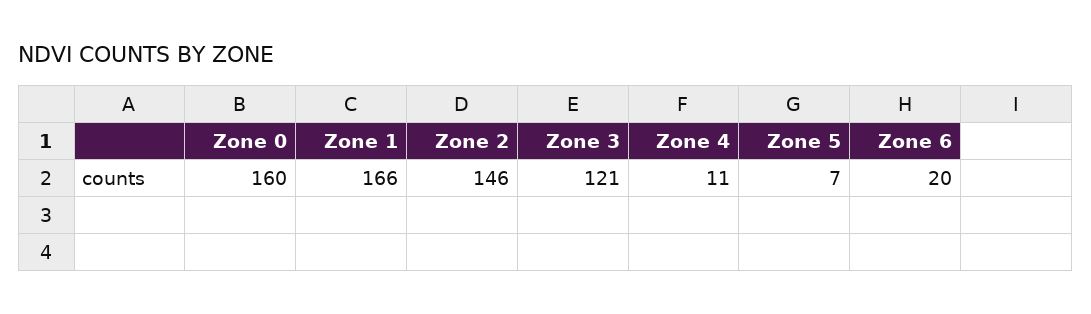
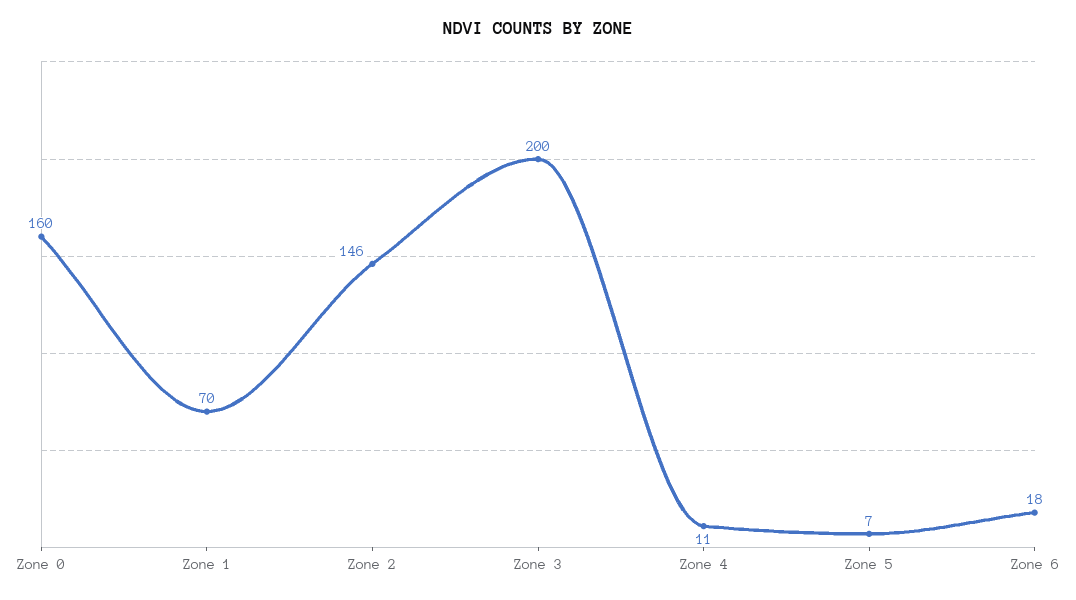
Zone 1: 166 -> 70
Zone 3: 121 -> 200
Zone 6: 20 -> 18

